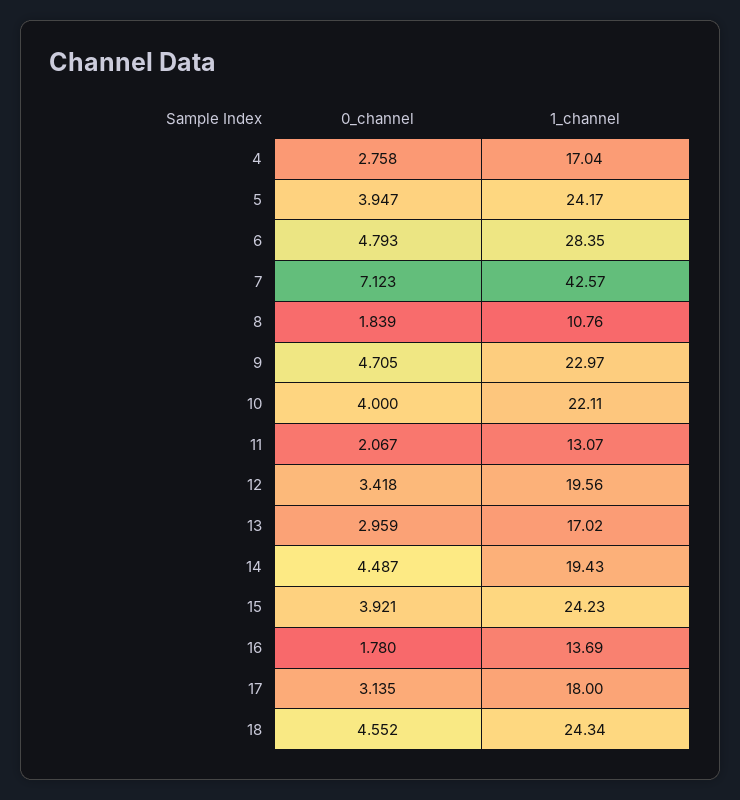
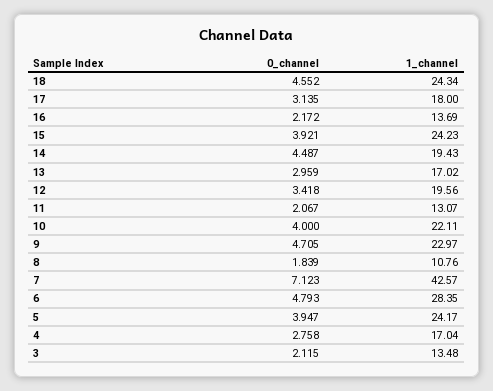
0_channel, 16: 1.78 -> 2.172
0_channel, 3: none -> 2.115
1_channel, 3: none -> 13.48

